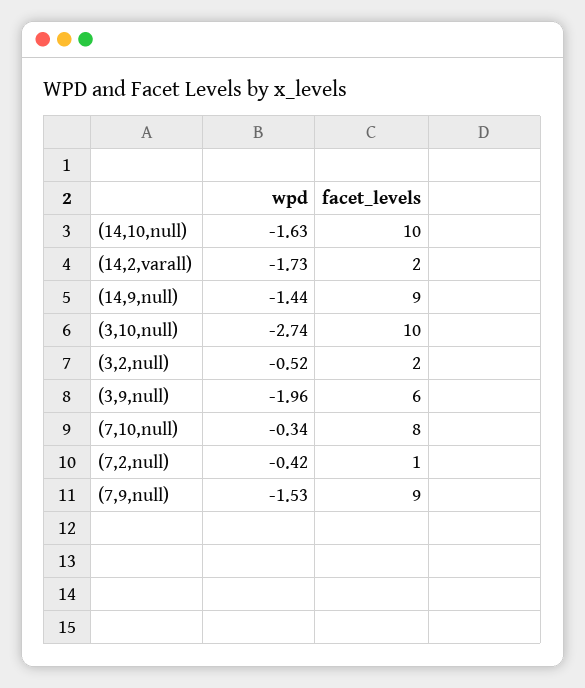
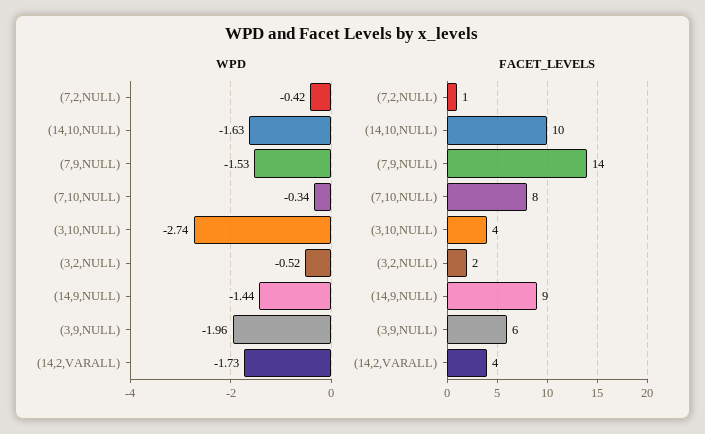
facet_levels, (14,2,varall): 2 -> 4
facet_levels, (3,10,null): 10 -> 4
facet_levels, (7,9,null): 9 -> 14

